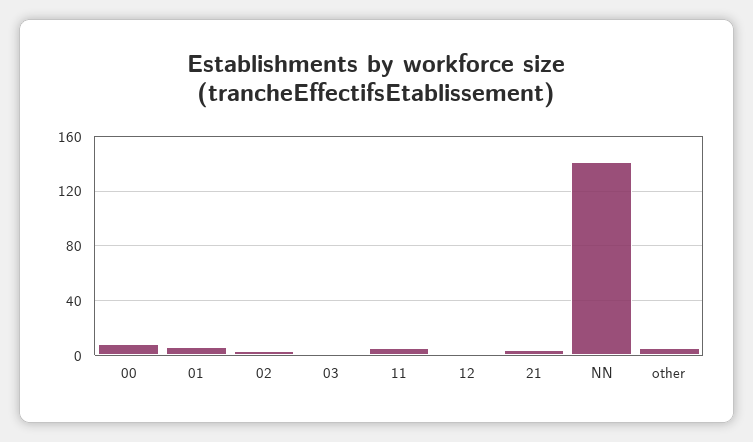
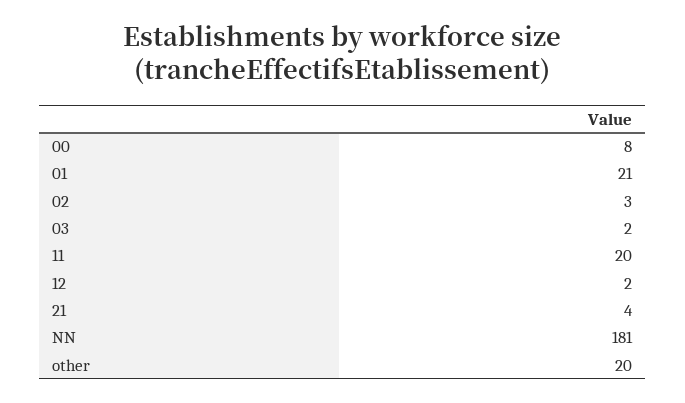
01: 5 -> 21
11: 5 -> 20
NN: 140 -> 181
other: 5 -> 20

